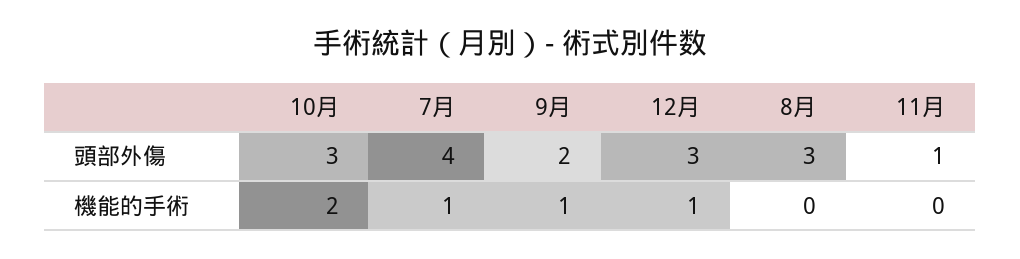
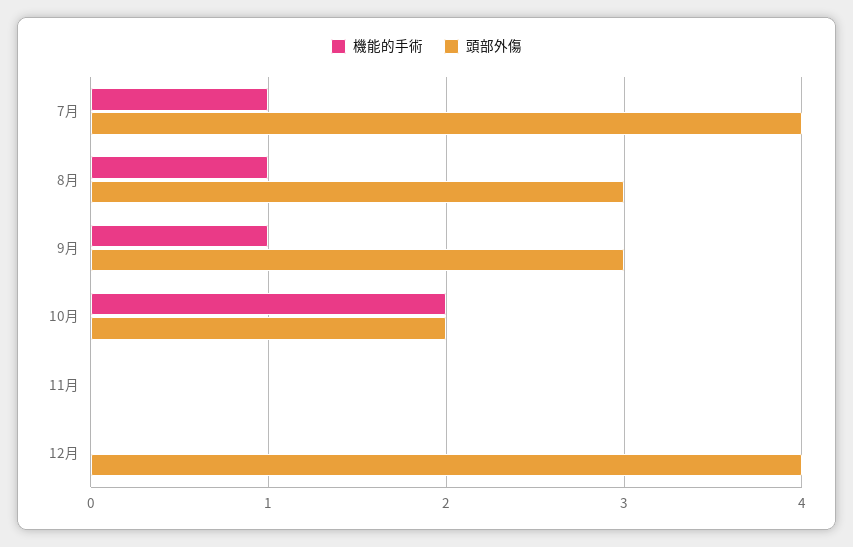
頭部外傷, 10月: 3 -> 2
頭部外傷, 9月: 2 -> 3
頭部外傷, 12月: 3 -> 4
頭部外傷, 11月: 1 -> 0
機能的手術, 12月: 1 -> 0
機能的手術, 8月: 0 -> 1

